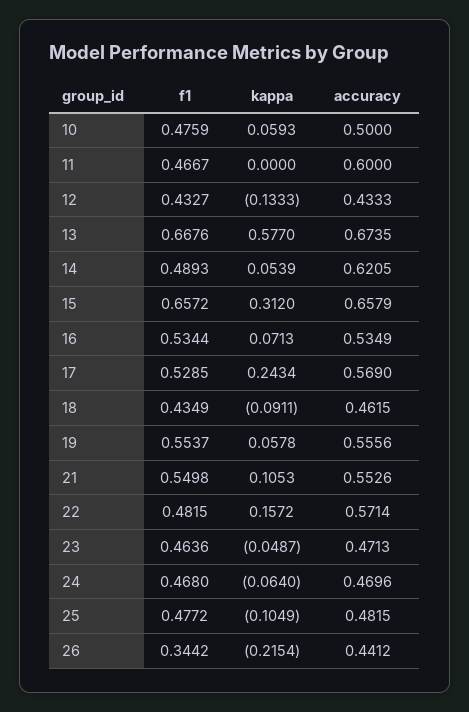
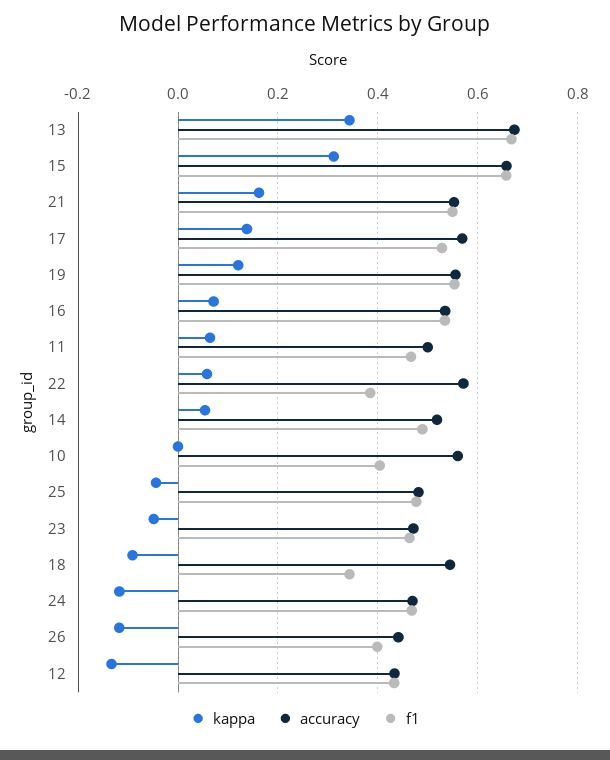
f1, 10: 0.4759 -> 0.4
kappa, 10: 0.0593 -> 0
accuracy, 10: 0.5 -> 0.56
kappa, 11: 0 -> 0.06
accuracy, 11: 0.6 -> 0.5
kappa, 13: 0.577 -> 0.34
accuracy, 14: 0.6205 -> 0.52
kappa, 17: 0.2434 -> 0.14
f1, 18: 0.4349 -> 0.34
accuracy, 18: 0.4615 -> 0.54
kappa, 19: 0.0578 -> 0.12
kappa, 21: 0.1053 -> 0.16
f1, 22: 0.4815 -> 0.38
kappa, 22: 0.1572 -> 0.06
kappa, 24: -0.064 -> -0.12
kappa, 25: -0.1049 -> -0.04
f1, 26: 0.3442 -> 0.4
kappa, 26: -0.2154 -> -0.12

